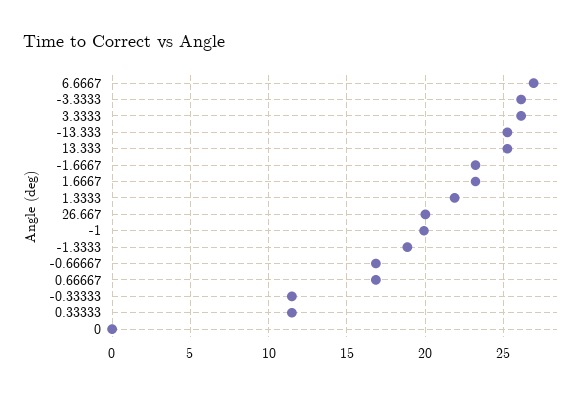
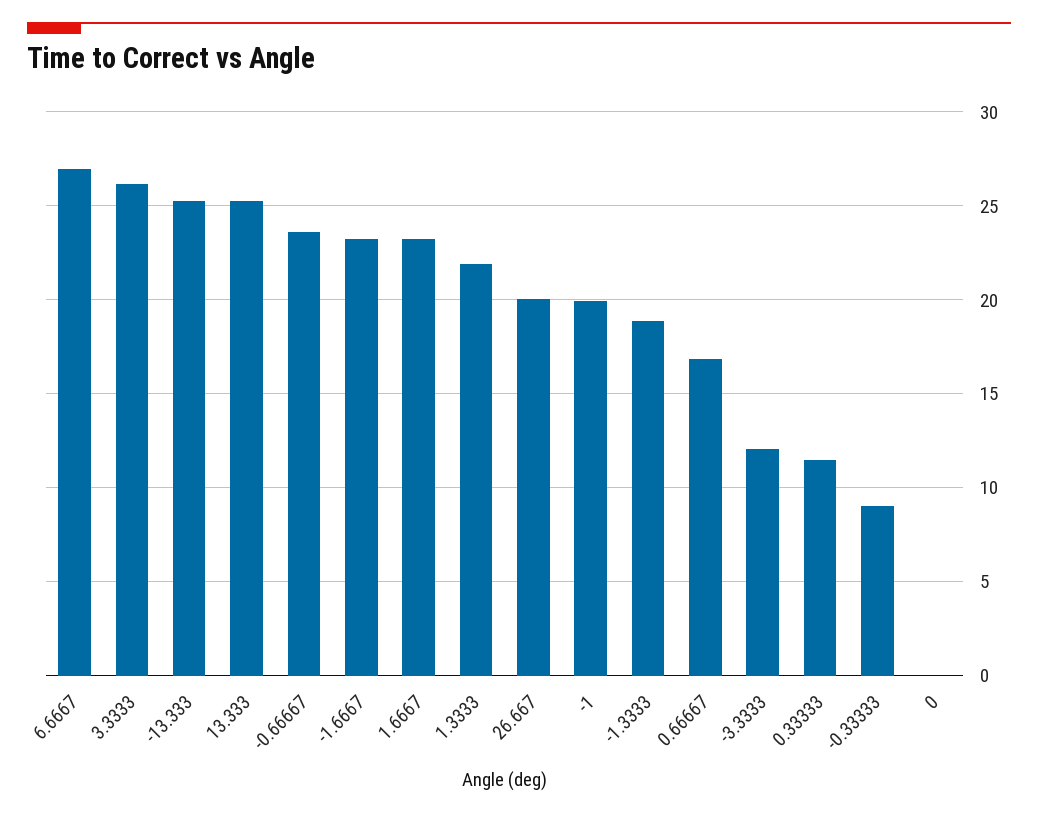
-3.3333: 26 -> 12
-0.66667: 17 -> 23.5
-0.33333: 11.5 -> 9

